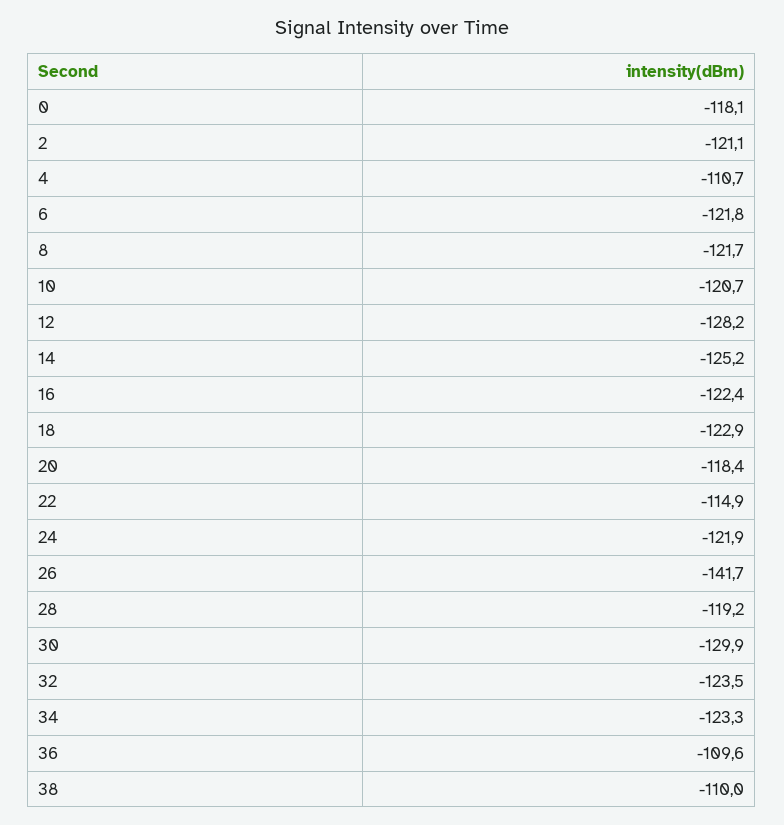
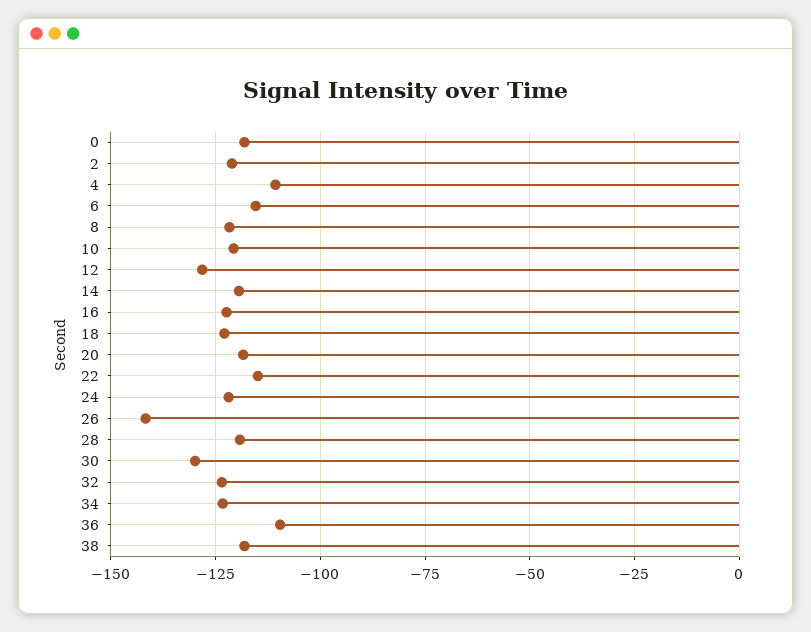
6: -121.8 -> -115
14: -125.2 -> -120
38: -110 -> -117.5

